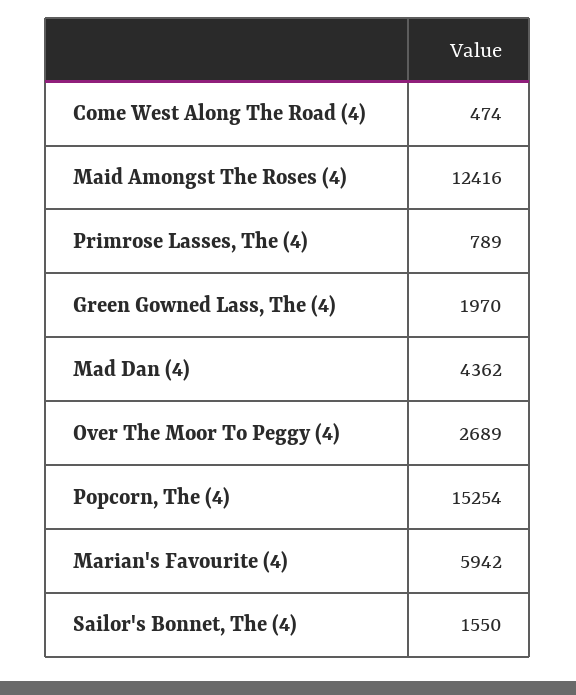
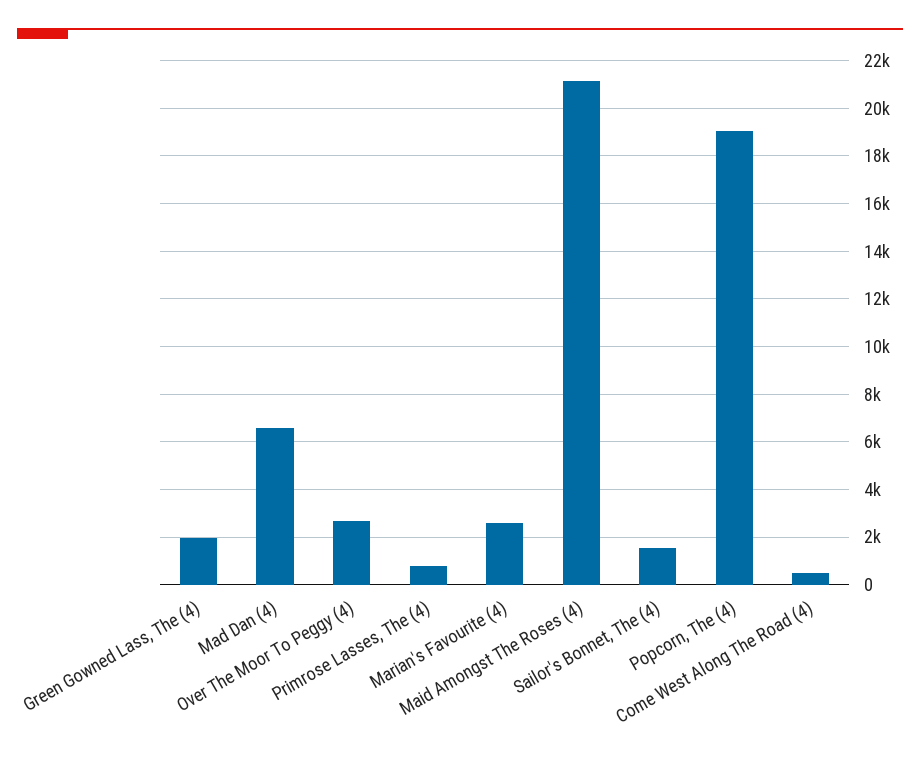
Maid Amongst The Roses (4): 12416 -> 21000
Mad Dan (4): 4362 -> 6500
Popcorn, The (4): 15254 -> 19000
Marian's Favourite (4): 5942 -> 2500

